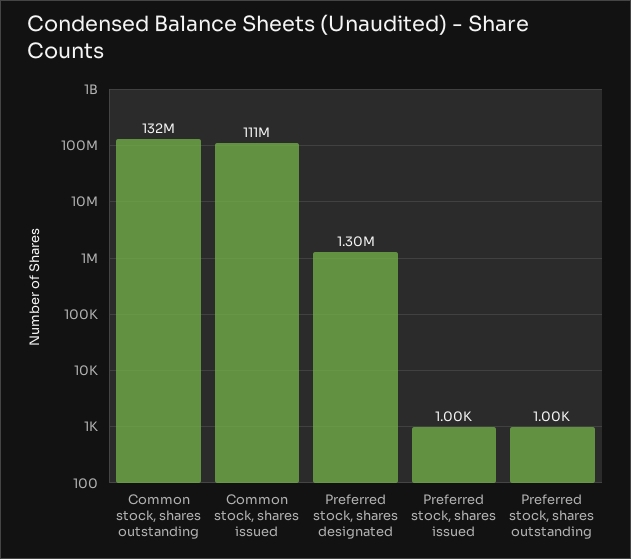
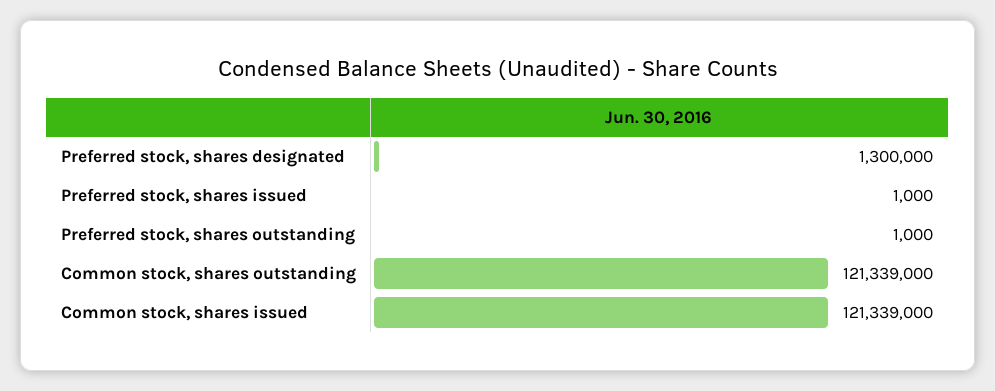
Common stock, shares outstanding: 132000000 -> 121339000
Common stock, shares issued: 111000000 -> 121339000

